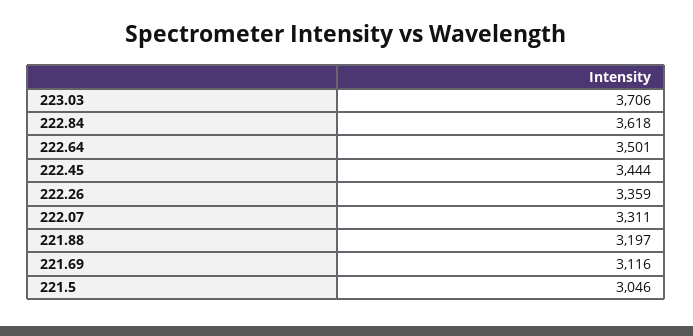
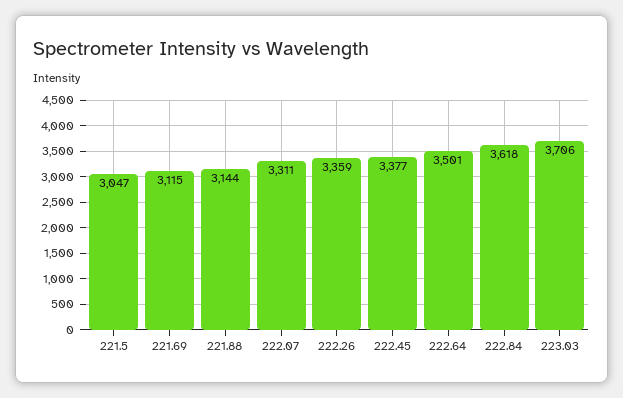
222.45: 3444 -> 3377
221.88: 3197 -> 3144
221.69: 3116 -> 3115
221.5: 3046 -> 3047

